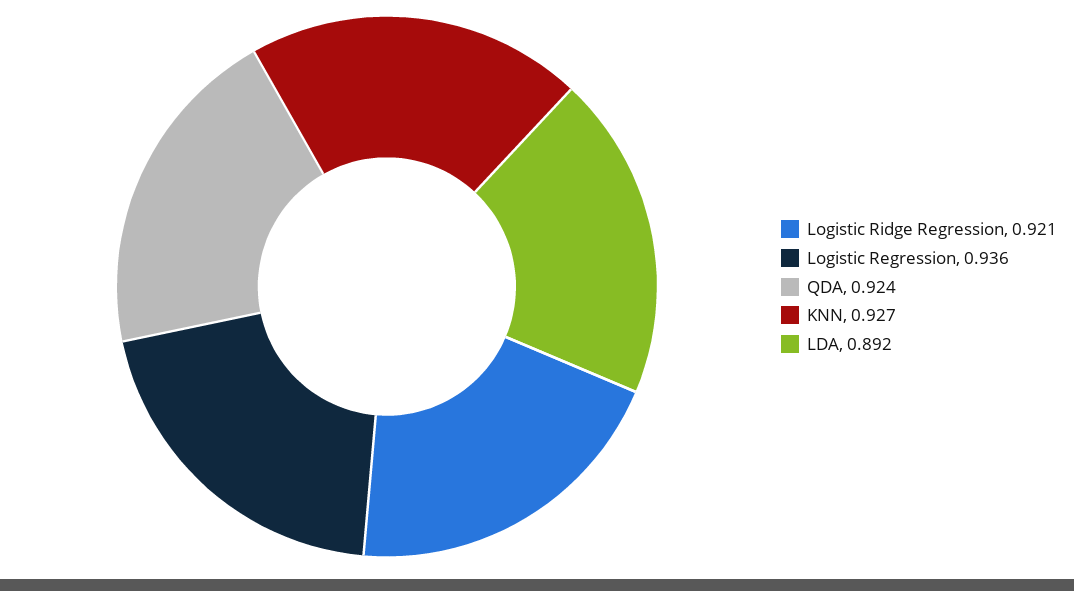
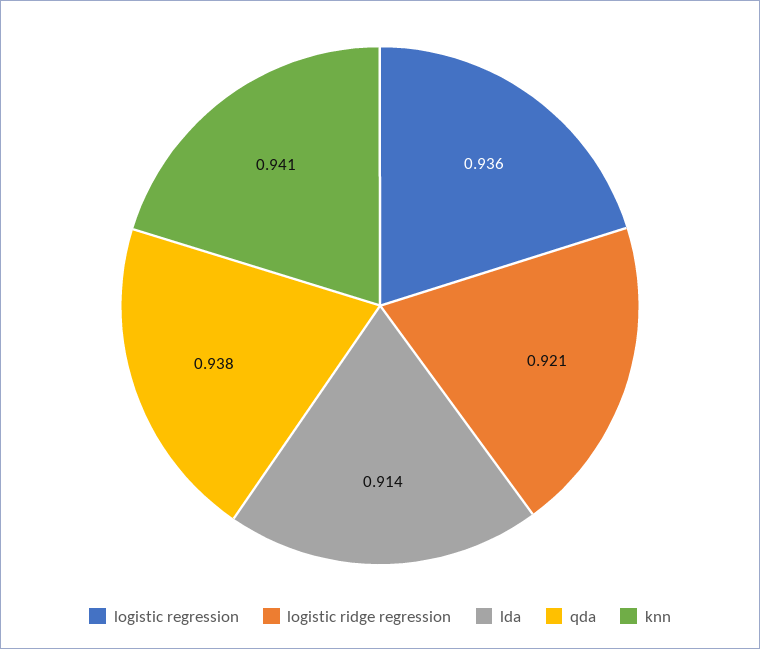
QDA: 0.924 -> 0.938
KNN: 0.927 -> 0.941
LDA: 0.892 -> 0.914

